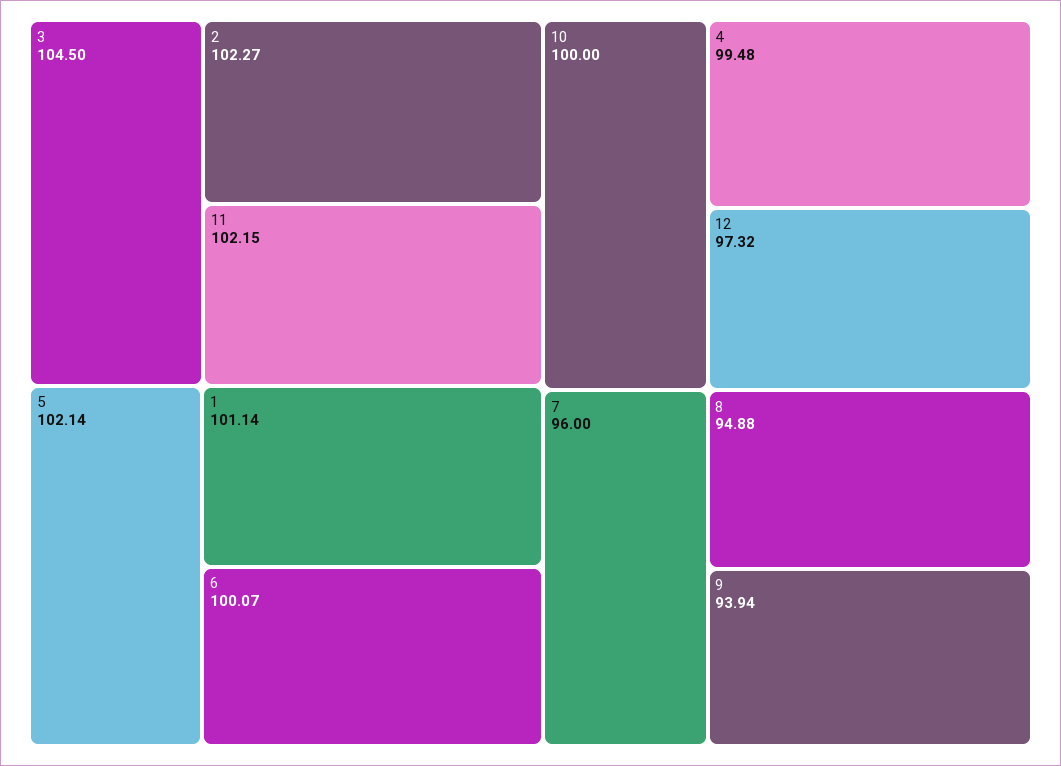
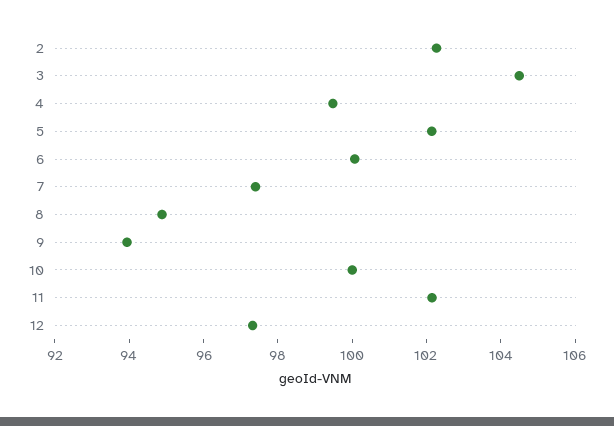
1: 101.14 -> none
7: 96 -> 97.5

